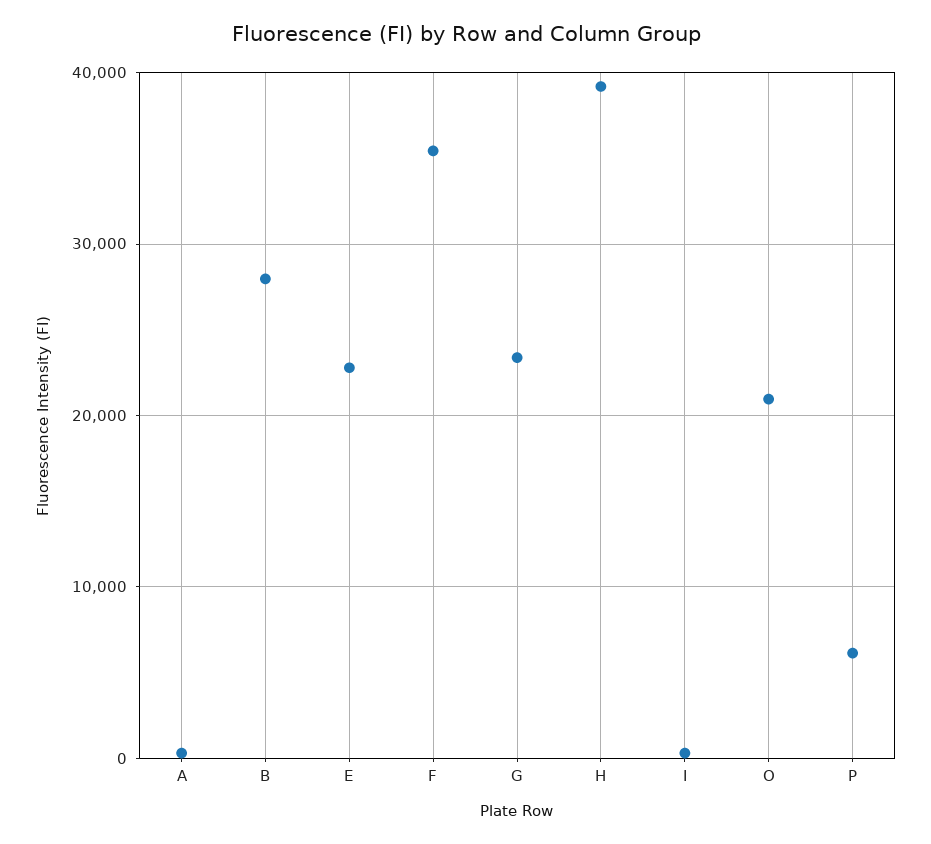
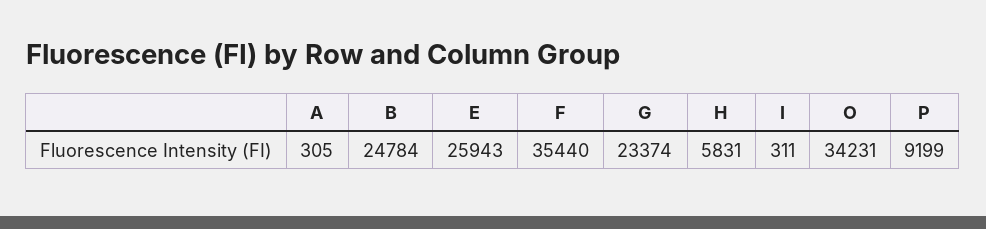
B: 28000 -> 24784
E: 23000 -> 25943
H: 39000 -> 5831
O: 21000 -> 34231
P: 6000 -> 9199

